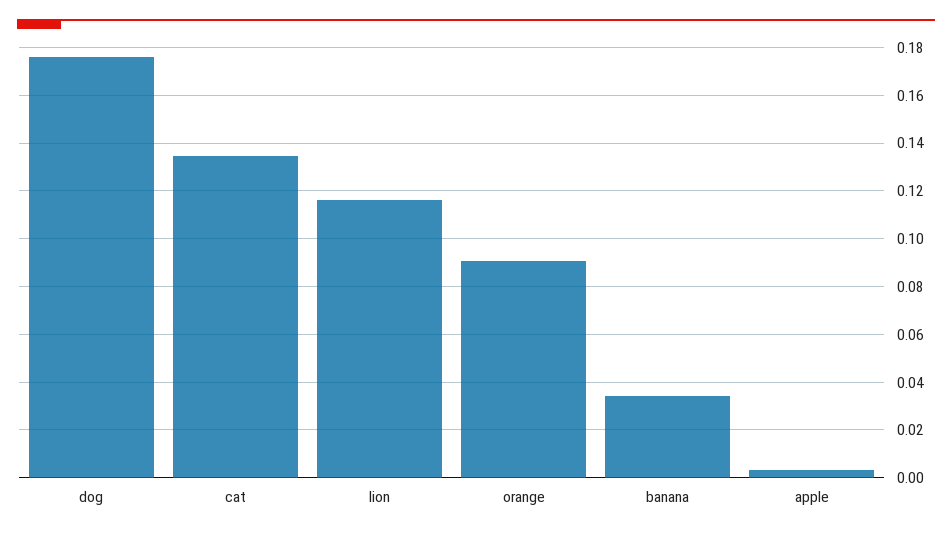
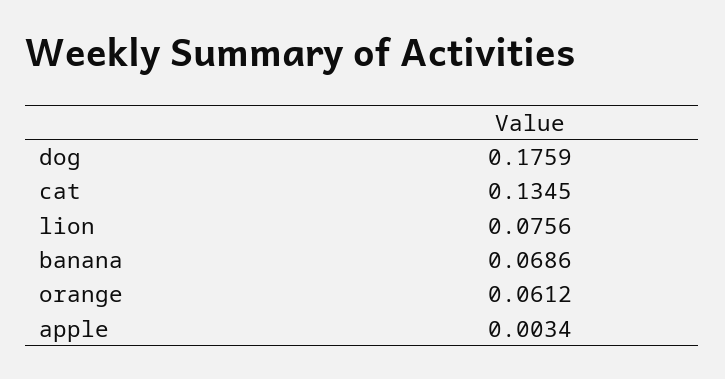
lion: 0.115 -> 0.0756
orange: 0.09 -> 0.0612
banana: 0.035 -> 0.0686

